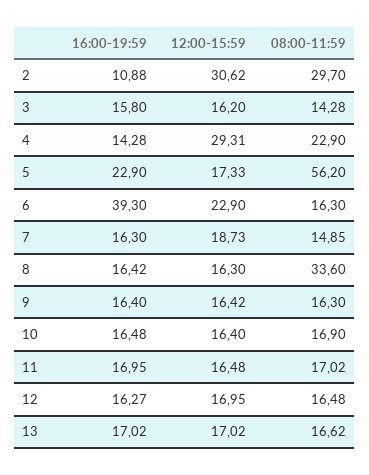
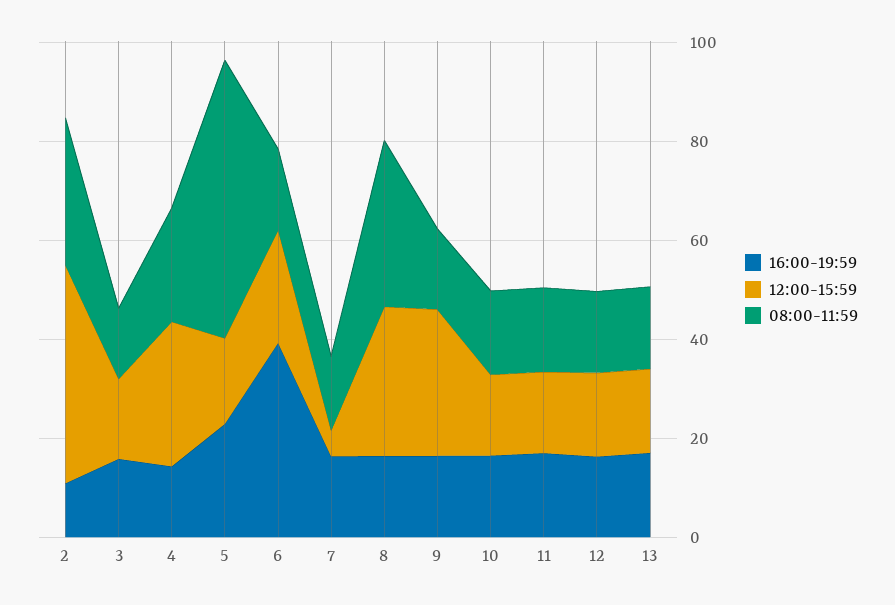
12:00-15:59, 2: 30.62 -> 45
12:00-15:59, 7: 18.73 -> 5
12:00-15:59, 8: 16.3 -> 30
12:00-15:59, 9: 16.42 -> 30

